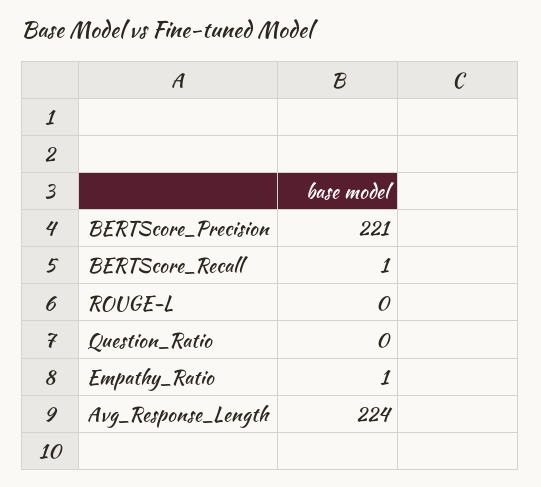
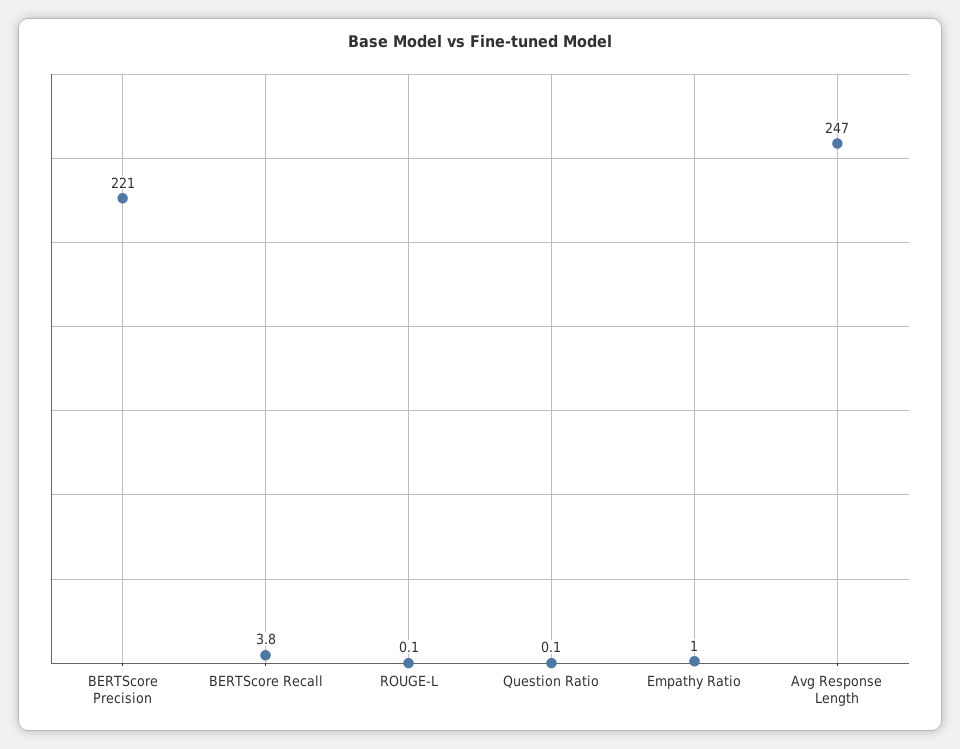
BERTScore_Recall: 1 -> 3.8
Avg_Response_Length: 224 -> 247

